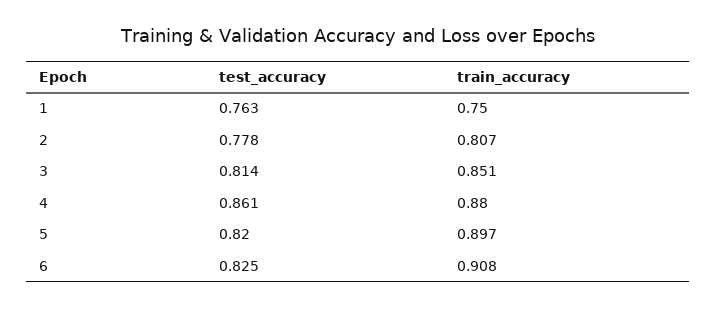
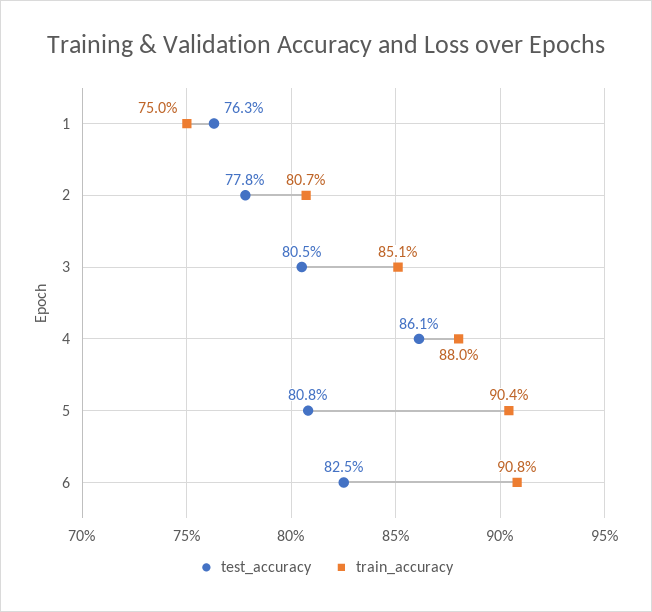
test_accuracy, 3: 0.814 -> 0.805
test_accuracy, 5: 0.82 -> 0.808
train_accuracy, 5: 0.897 -> 0.904

